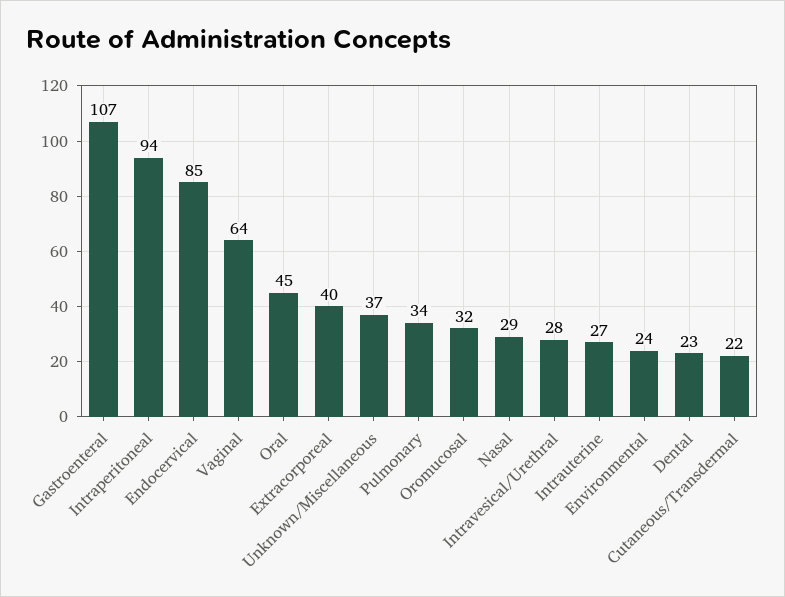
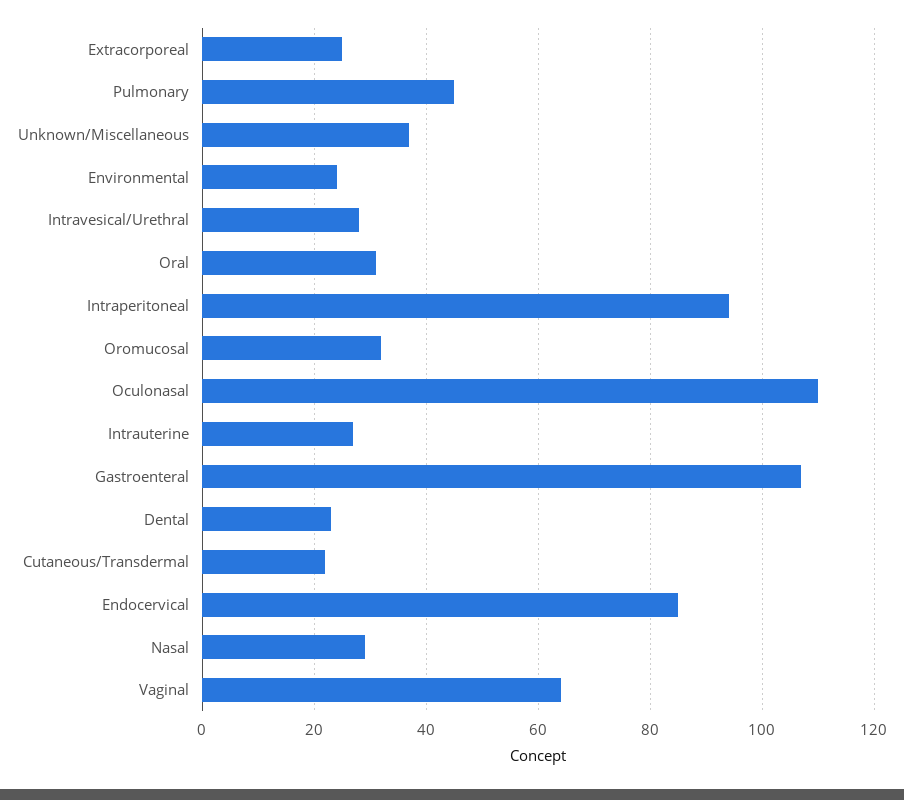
Oral: 45 -> 30
Extracorporeal: 40 -> 25
Pulmonary: 34 -> 45
Oculonasal: none -> 110

